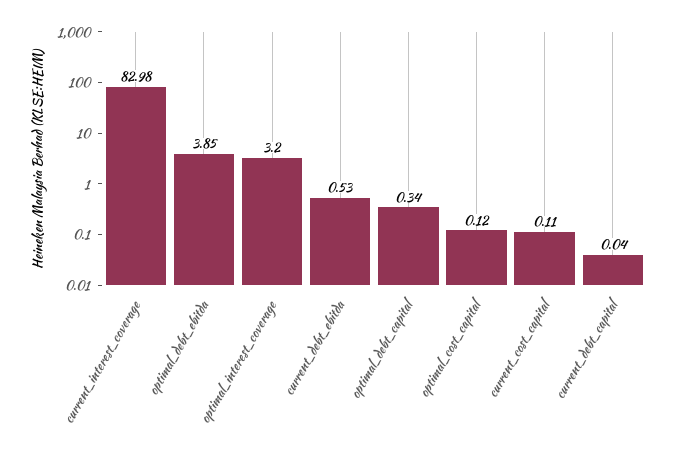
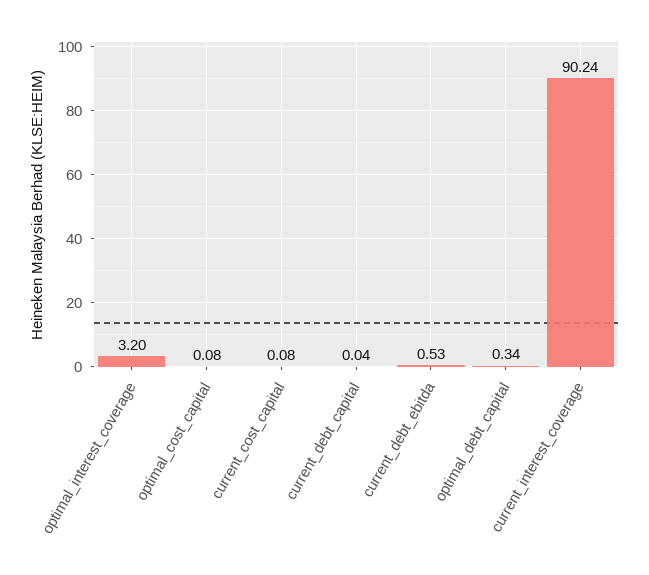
current_interest_coverage: 82.98 -> 90.24
optimal_debt_ebitda: 3.85 -> none
optimal_cost_capital: 0.12 -> 0.08
current_cost_capital: 0.11 -> 0.08

